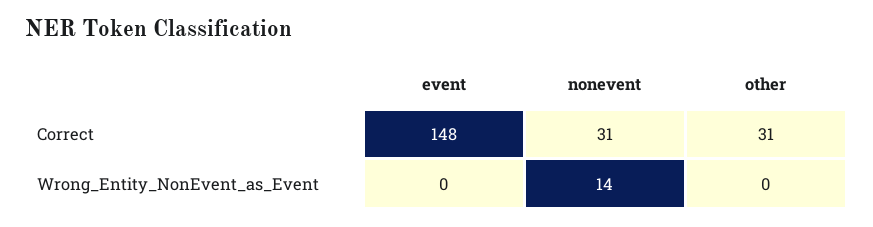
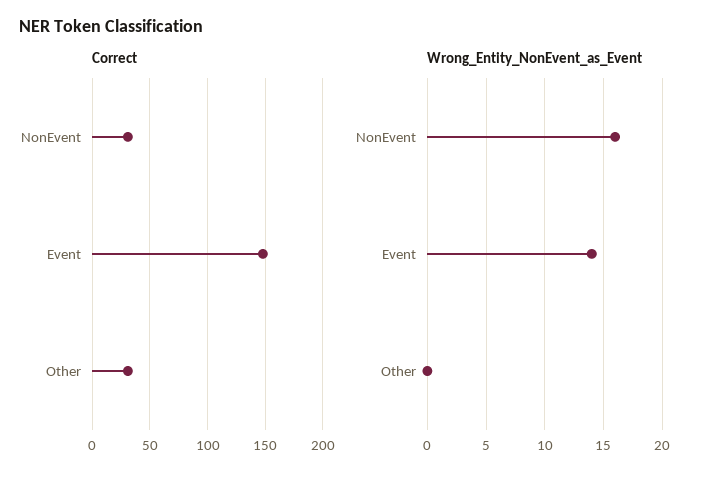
Wrong_Entity_NonEvent_as_Event, event: 0 -> 14
Wrong_Entity_NonEvent_as_Event, nonevent: 14 -> 16

